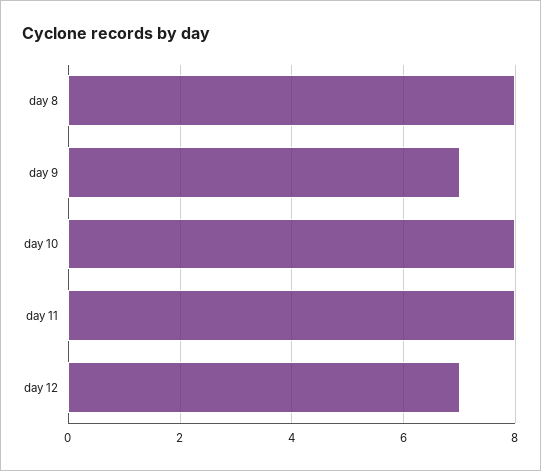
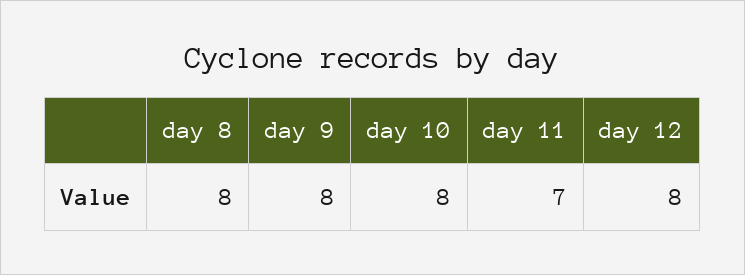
day 9: 7 -> 8
day 11: 8 -> 7
day 12: 7 -> 8

